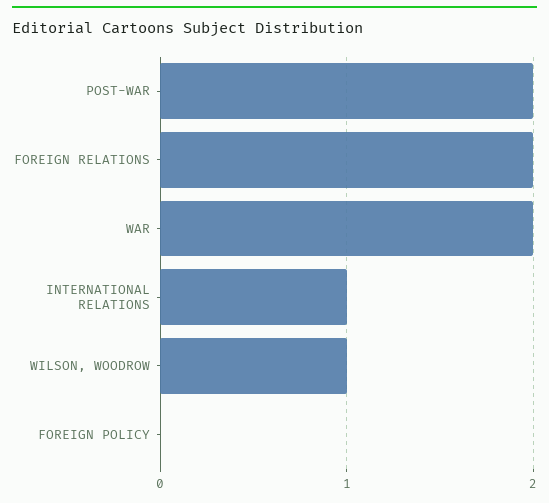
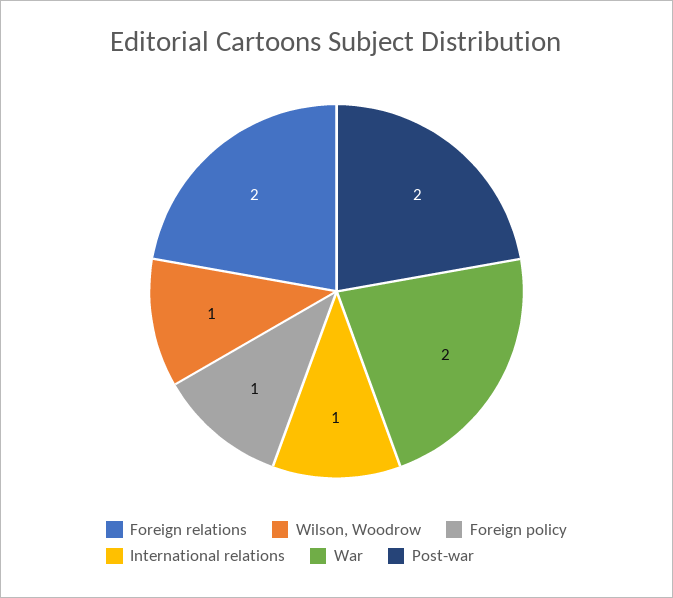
FOREIGN POLICY: 0 -> 1

